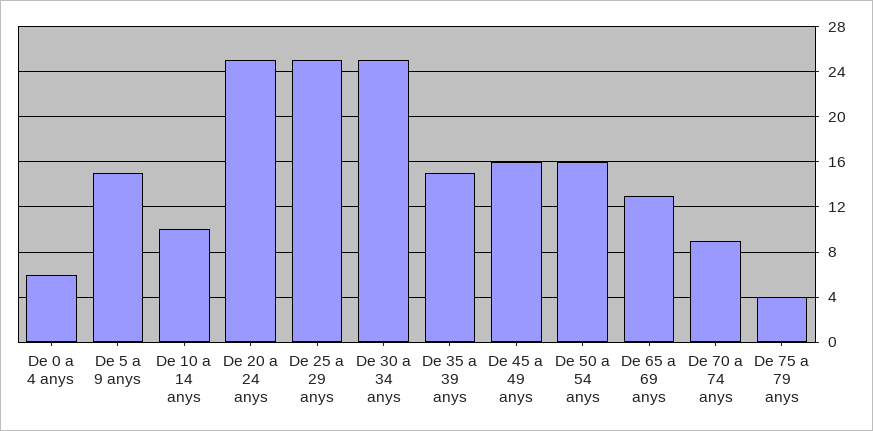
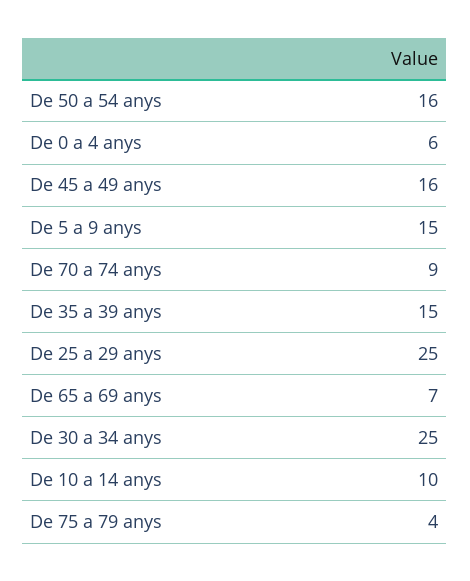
De 20 a 24 anys: 25 -> none
De 65 a 69 anys: 13 -> 7

